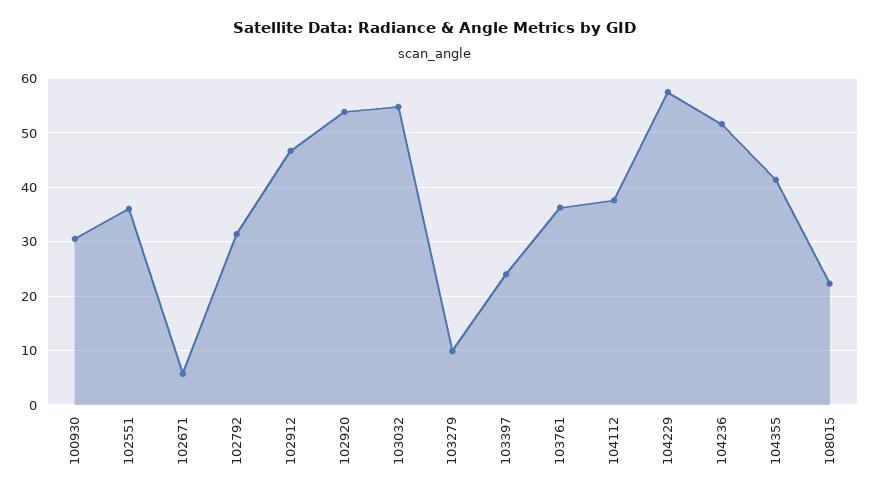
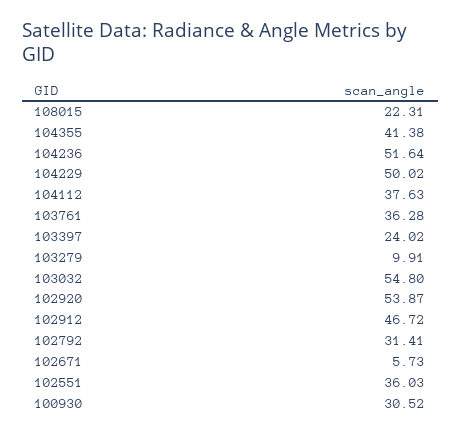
104229: 58 -> 50.02

